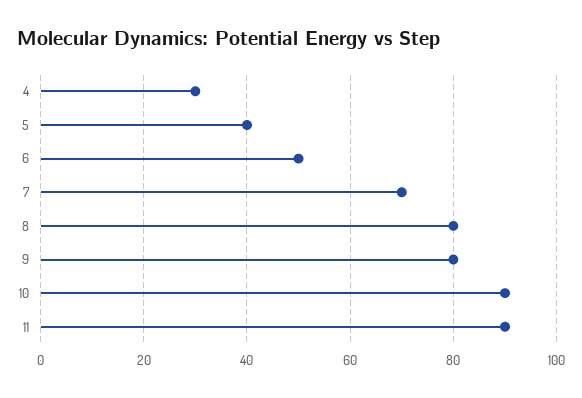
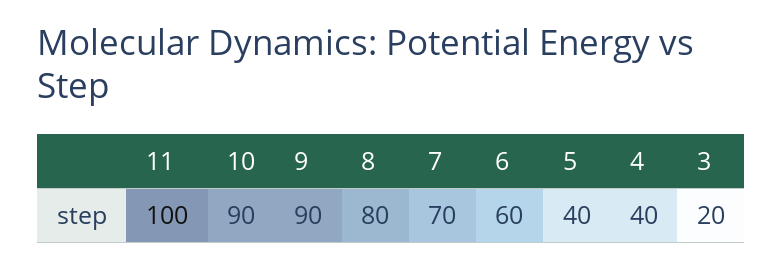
4: 30 -> 40
6: 50 -> 60
9: 80 -> 90
11: 90 -> 100
3: none -> 20

